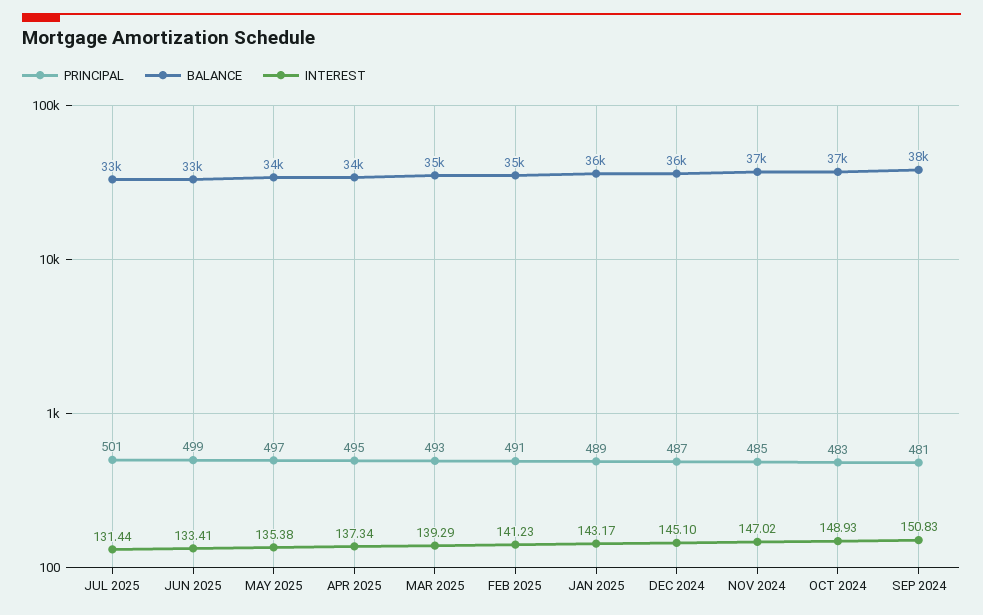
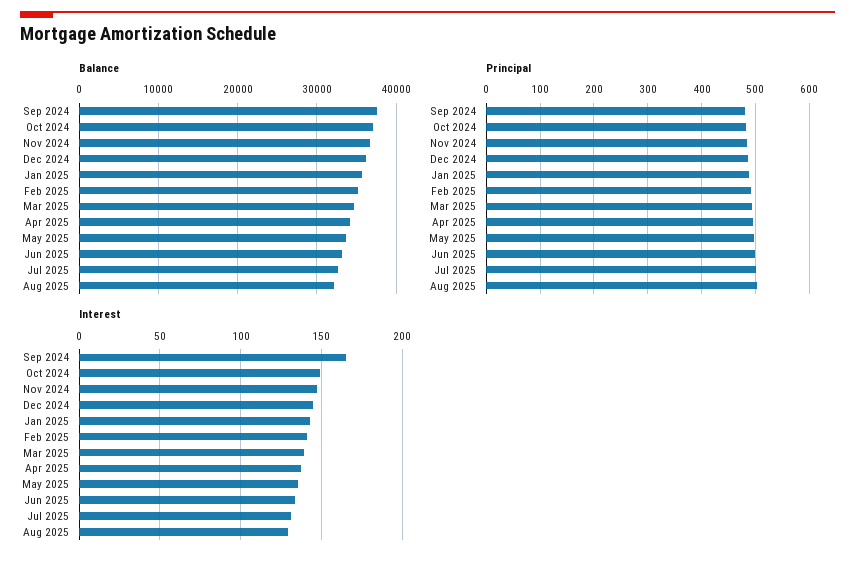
INTEREST, SEP 2024: 150.83 -> 165
BALANCE, Aug 2025: none -> 32000
PRINCIPAL, Aug 2025: none -> 500
INTEREST, Aug 2025: none -> 130

